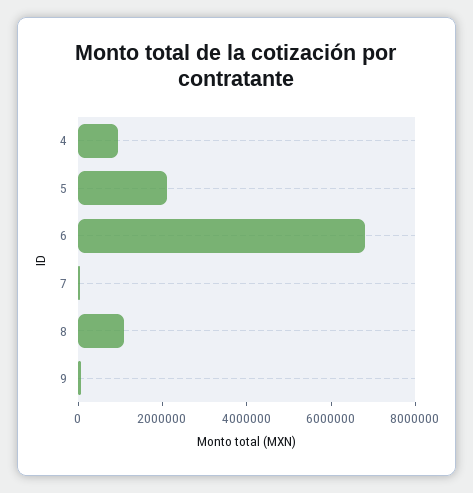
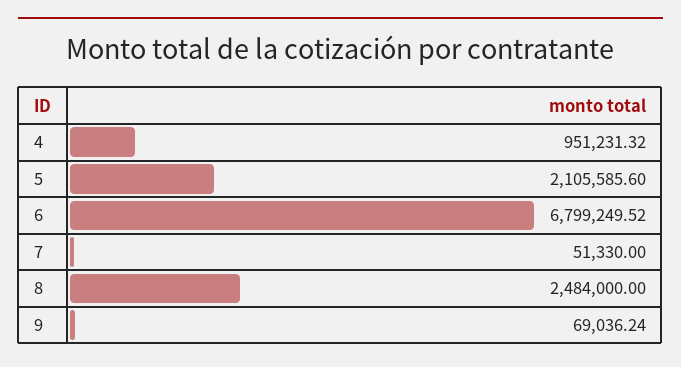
8: 1000000 -> 2484000

